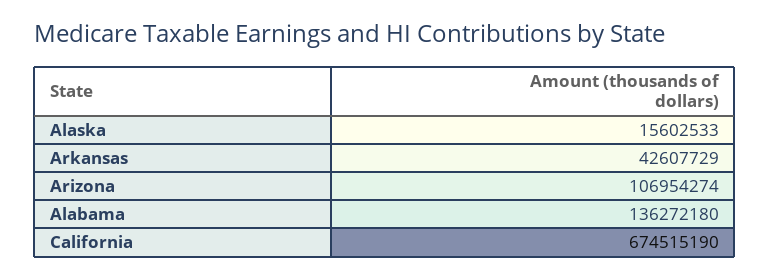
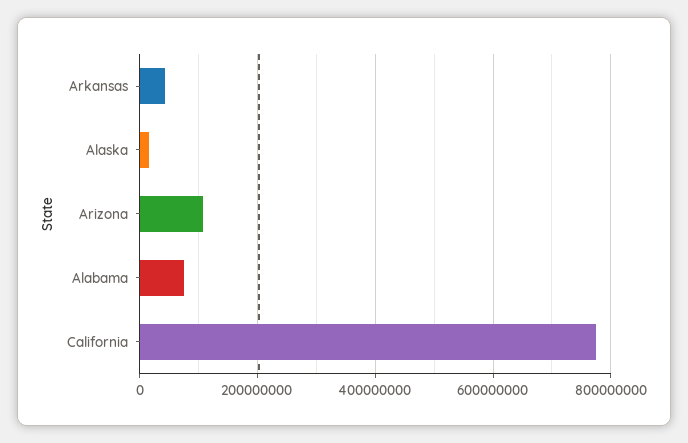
Alabama: 136272180 -> 80000000
California: 674515190 -> 780000000

